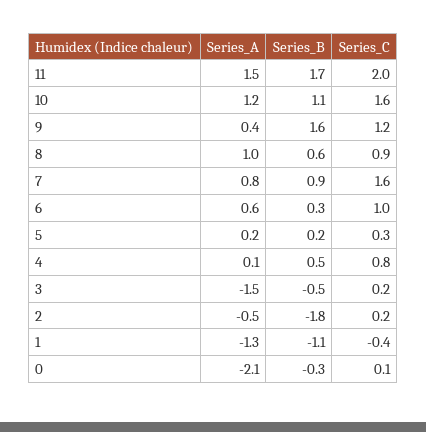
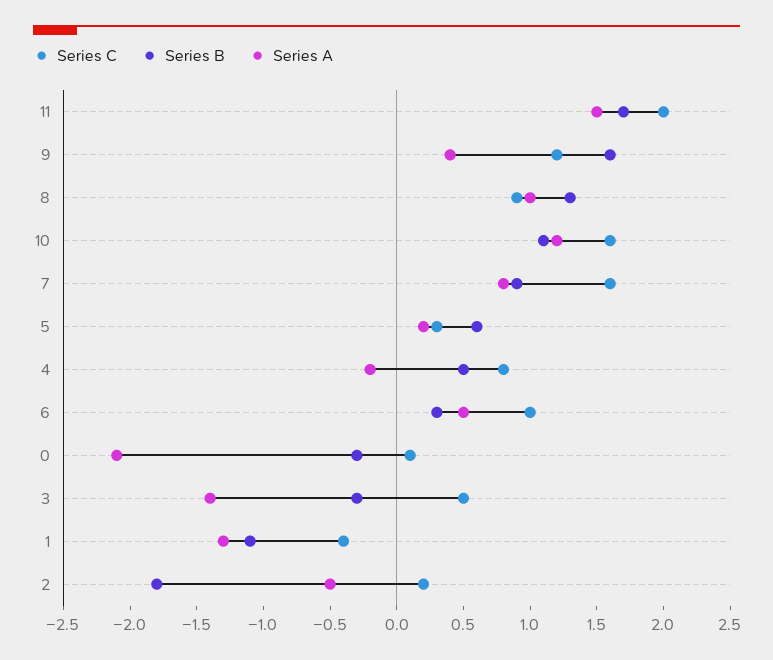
Series_B, 8: 0.6 -> 1.3
Series_A, 6: 0.6 -> 0.5
Series_B, 5: 0.2 -> 0.6
Series_A, 4: 0.1 -> -0.2
Series_A, 3: -1.5 -> -1.4
Series_B, 3: -0.5 -> -0.3
Series_C, 3: 0.2 -> 0.5

